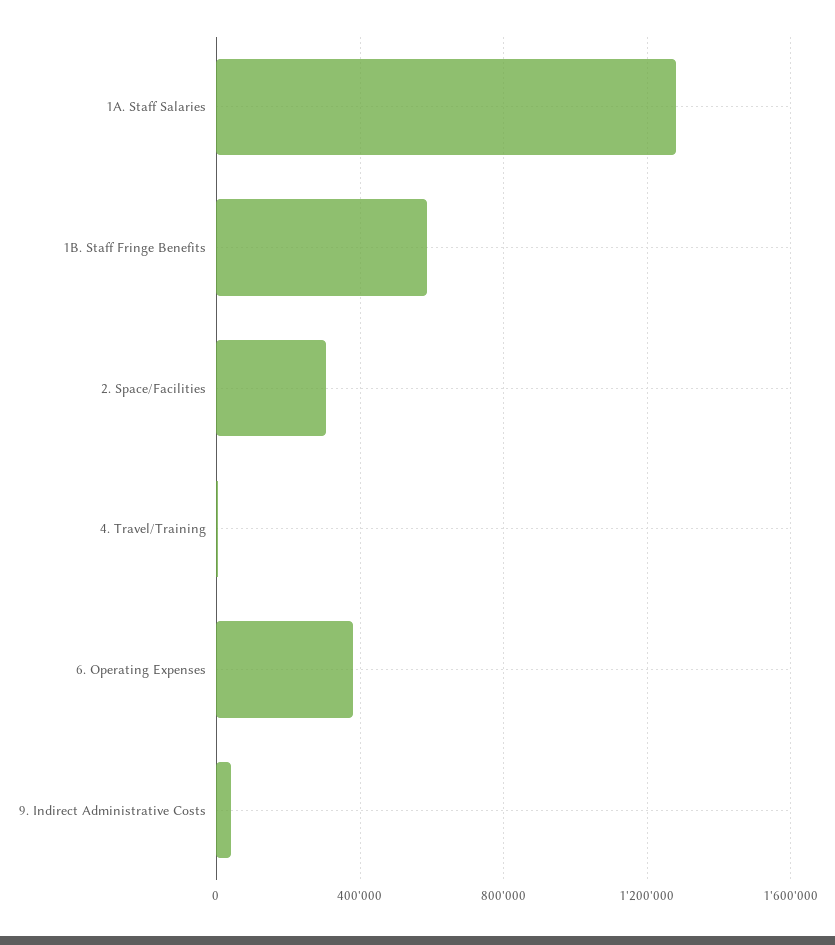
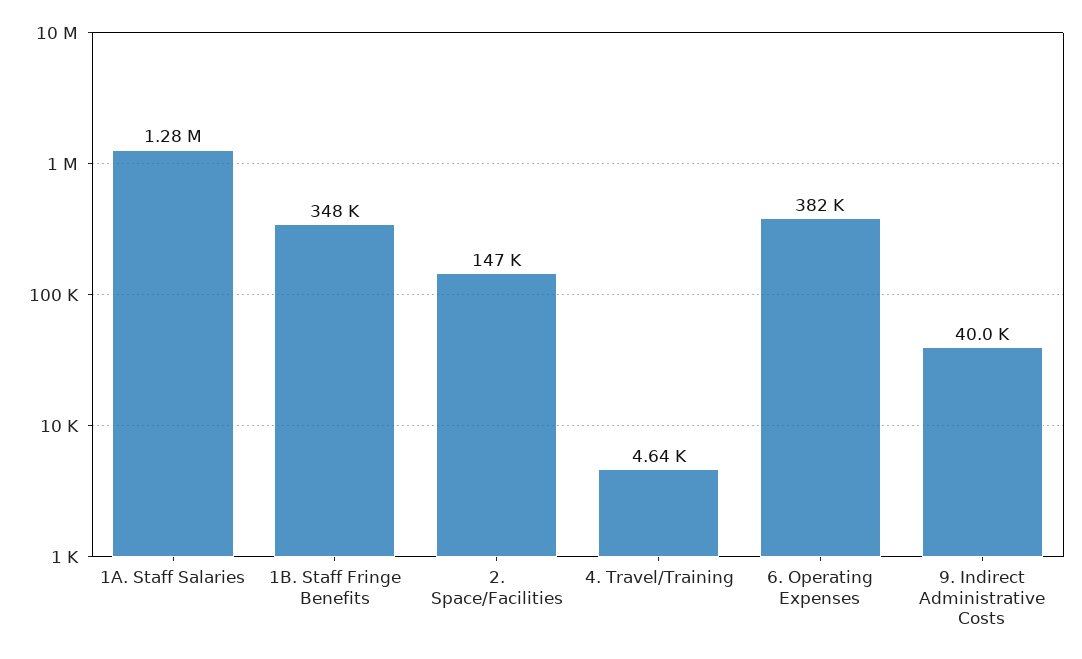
1B. Staff Fringe Benefits: 600000 -> 348000
2. Space/Facilities: 300000 -> 147000

